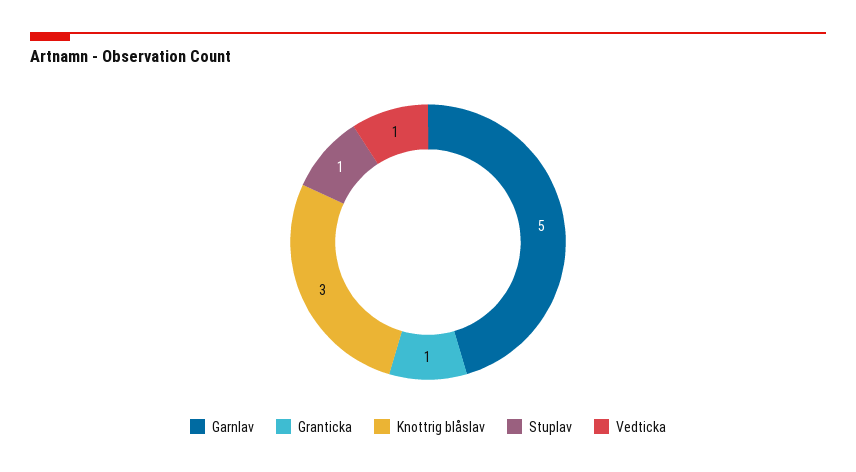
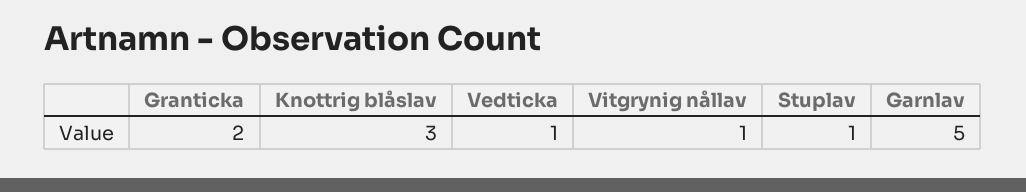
Granticka: 1 -> 2
Vitgrynig nållav: none -> 1

